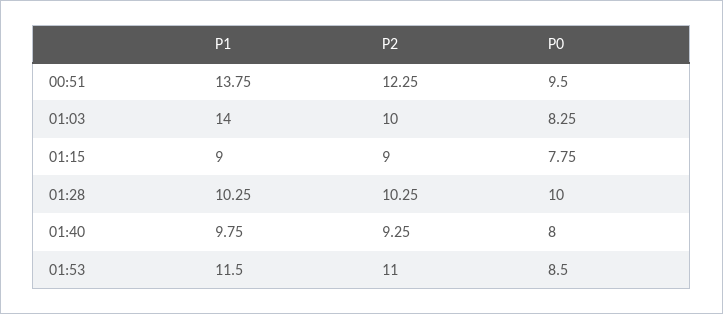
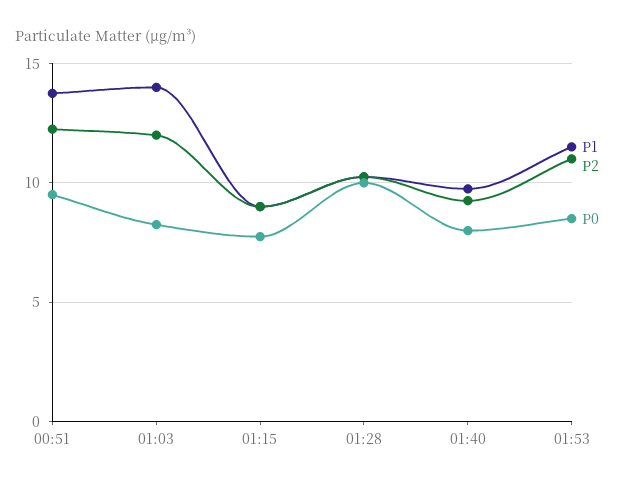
P2, 01:03: 10 -> 12

